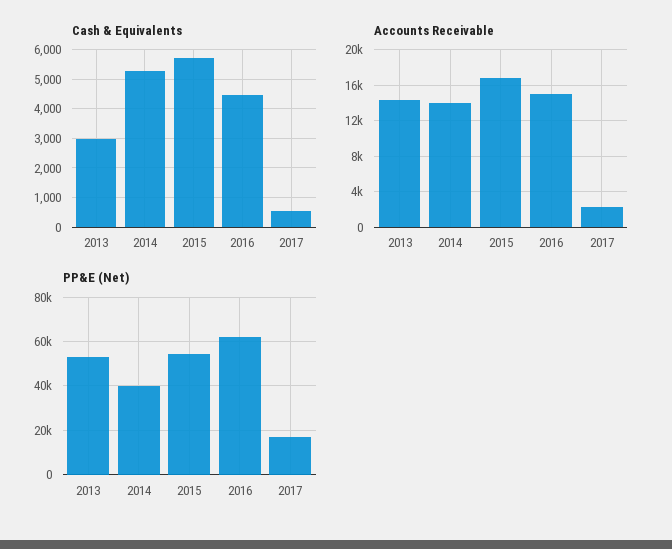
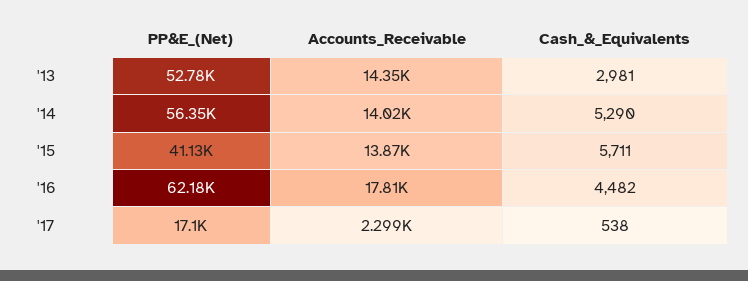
Accounts Receivable, 2015: 17000 -> 13870
Accounts Receivable, 2016: 15000 -> 17810
PP&E (Net), 2014: 40000 -> 56350
PP&E (Net), 2015: 55000 -> 41130

